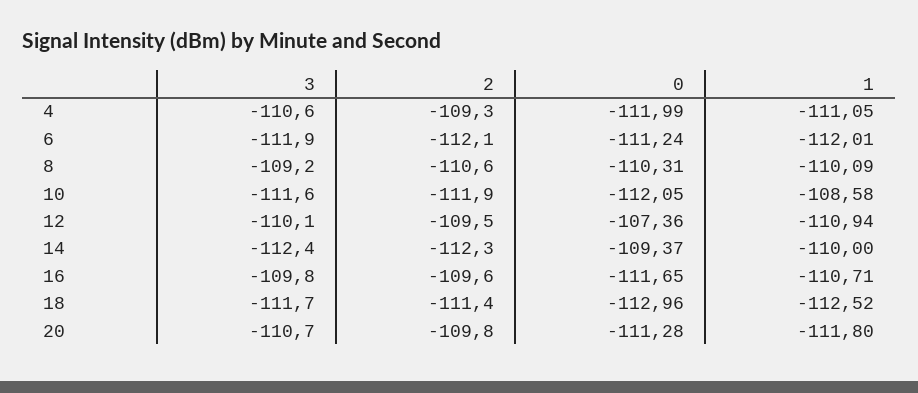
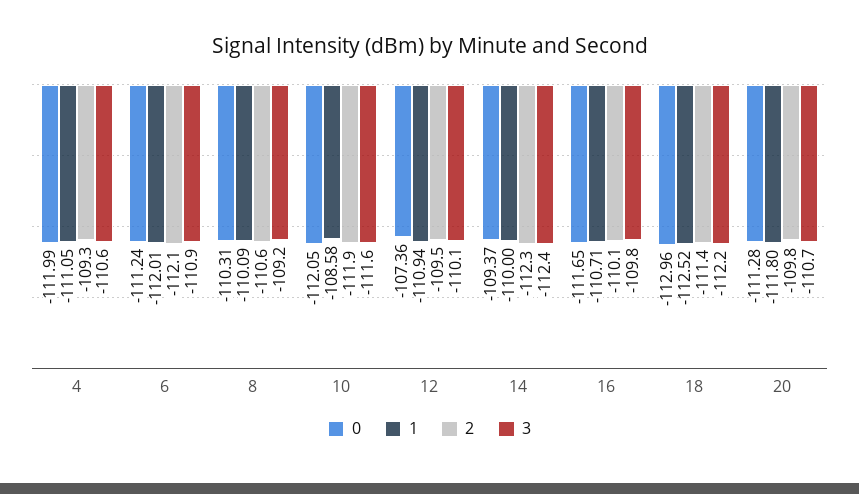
3, 6: -111.9 -> -110.9
2, 16: -109.6 -> -110.1
3, 18: -111.7 -> -112.2

